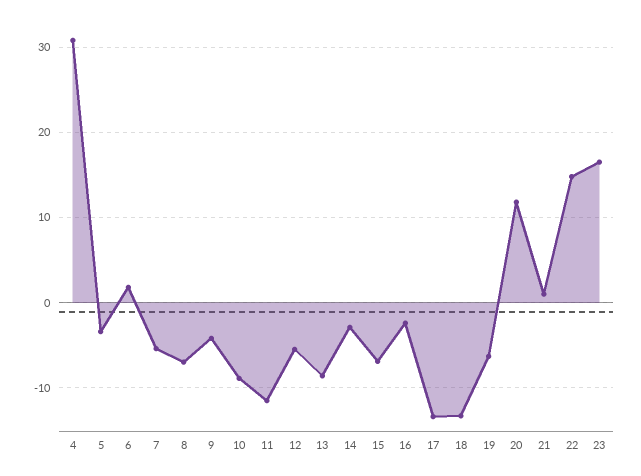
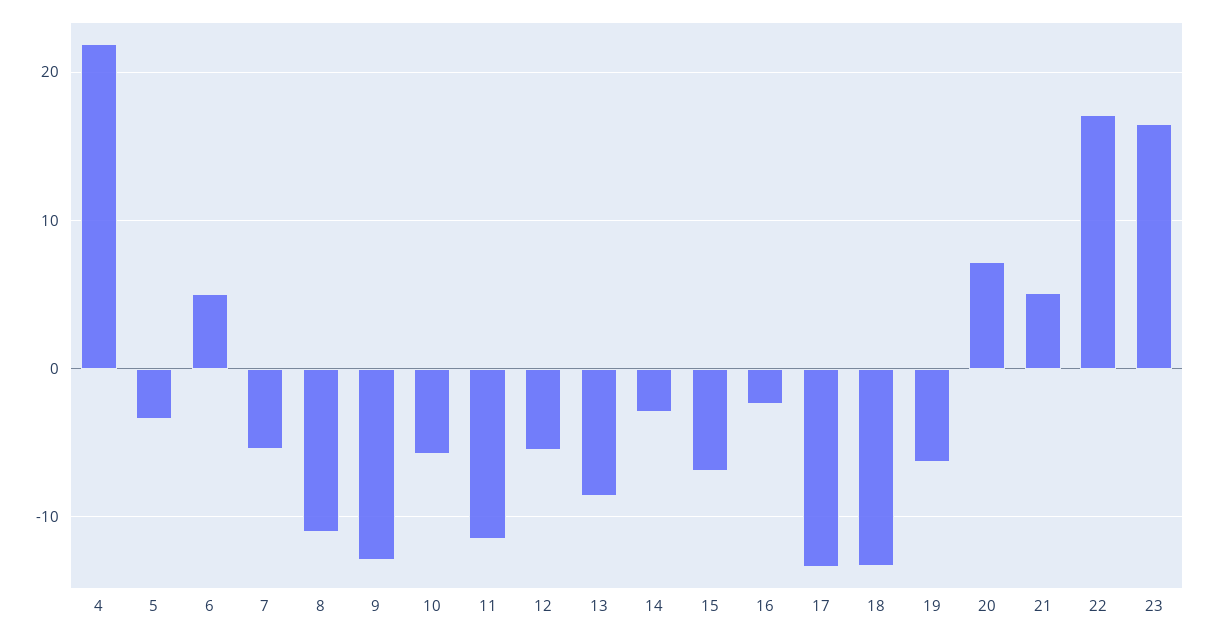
4: 31 -> 22
6: 2 -> 5
8: -7 -> -11
9: -4 -> -13
10: -9 -> -6
20: 12 -> 7
21: 1 -> 5
22: 15 -> 17

